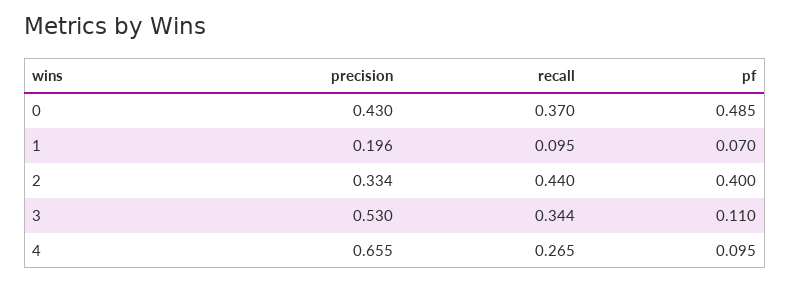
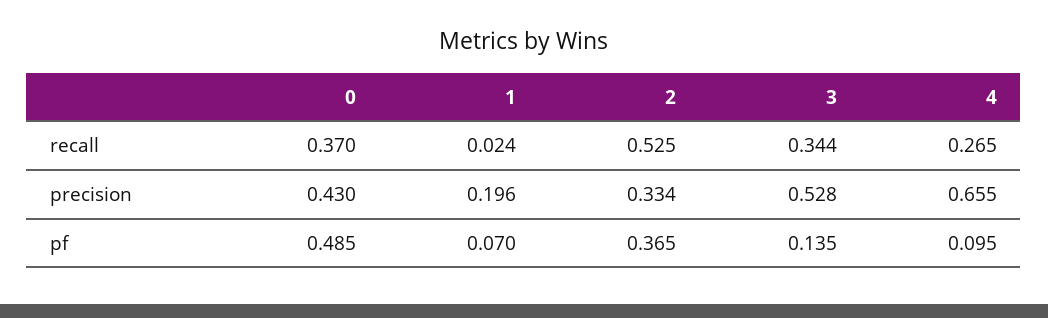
recall, 1: 0.095 -> 0.024
recall, 2: 0.44 -> 0.525
pf, 2: 0.4 -> 0.365
precision, 3: 0.53 -> 0.528
pf, 3: 0.11 -> 0.135

